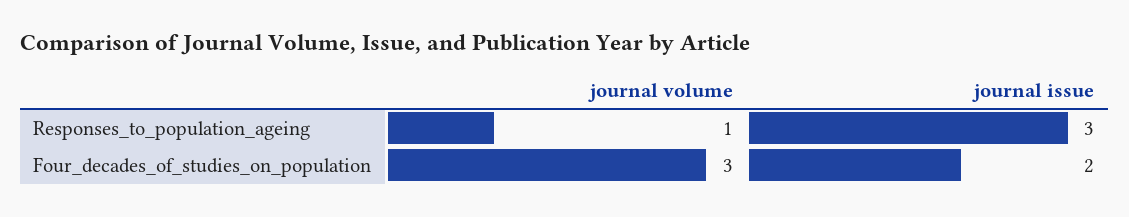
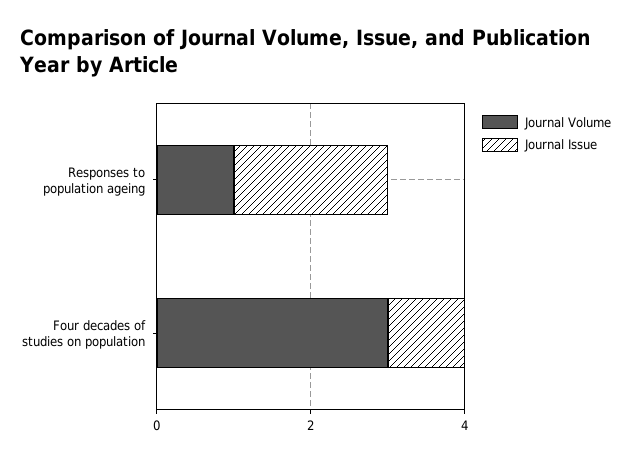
journal issue, Responses_to_population_ageing: 3 -> 2
journal issue, Four_decades_of_studies_on_population: 2 -> 1

